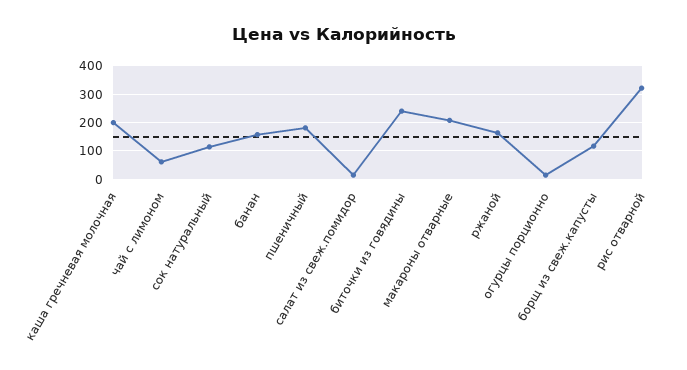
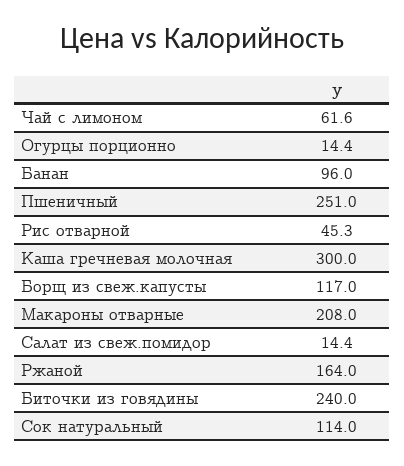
каша гречневая молочная: 200 -> 300
банан: 150 -> 96
пшеничный: 175 -> 251
рис отварной: 325 -> 45.3

